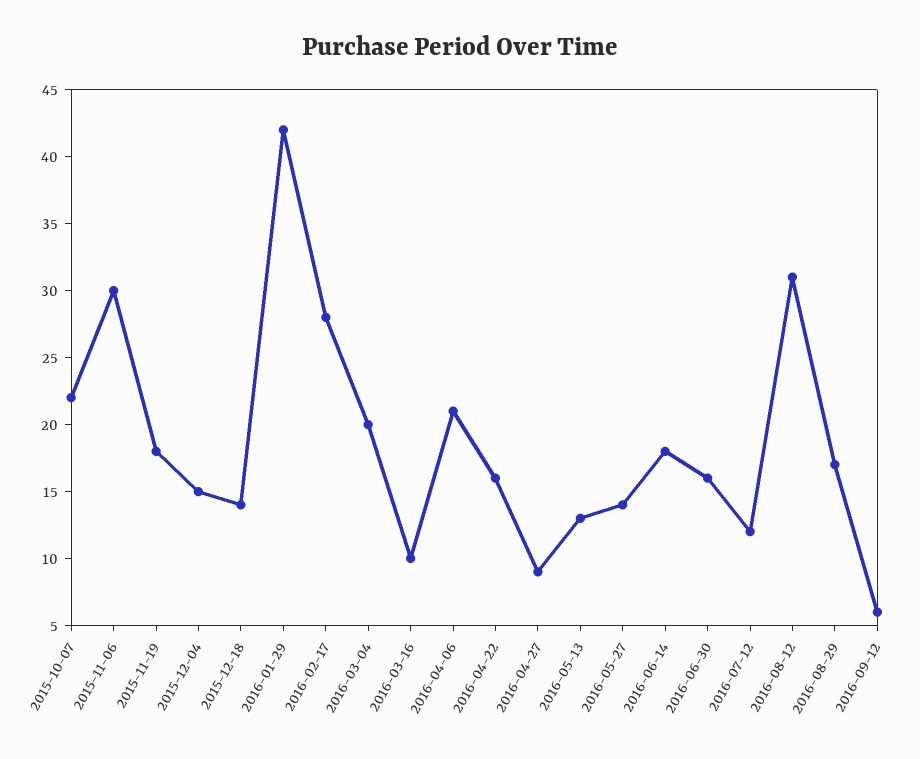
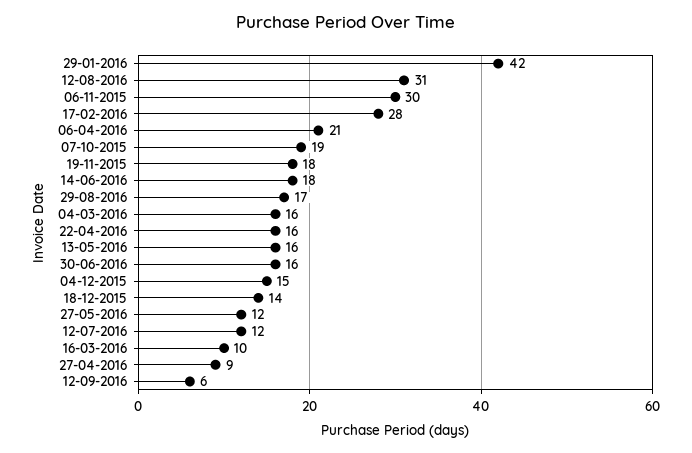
2015-10-07: 22 -> 19
2016-03-04: 20 -> 16
2016-05-13: 13 -> 16
2016-05-27: 14 -> 12

